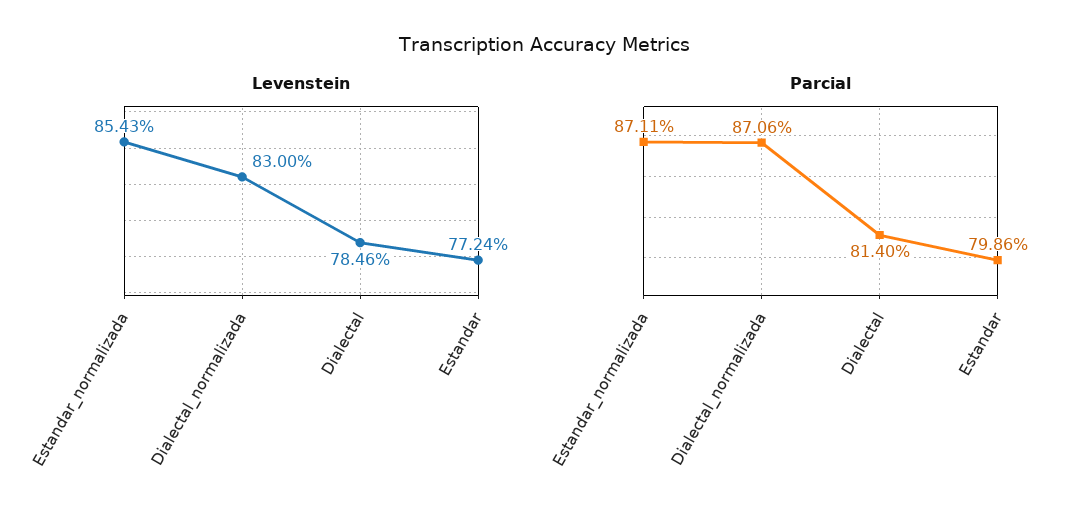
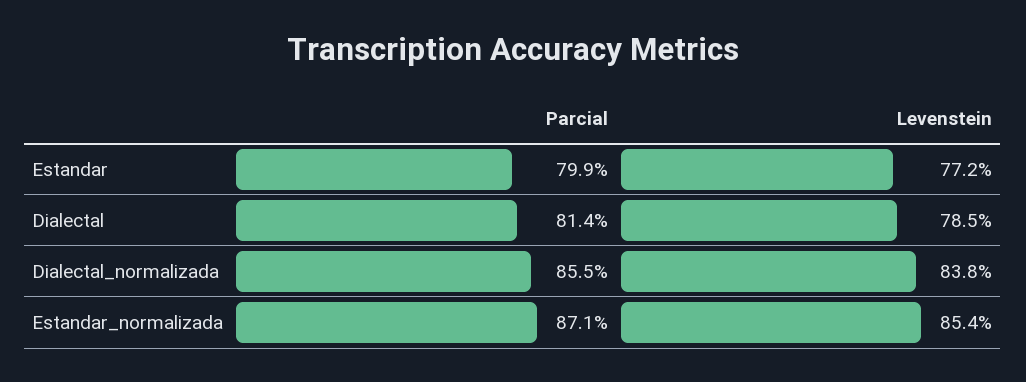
Levenstein, Dialectal_normalizada: 83 -> 83.8
Parcial, Dialectal_normalizada: 87.06 -> 85.5

